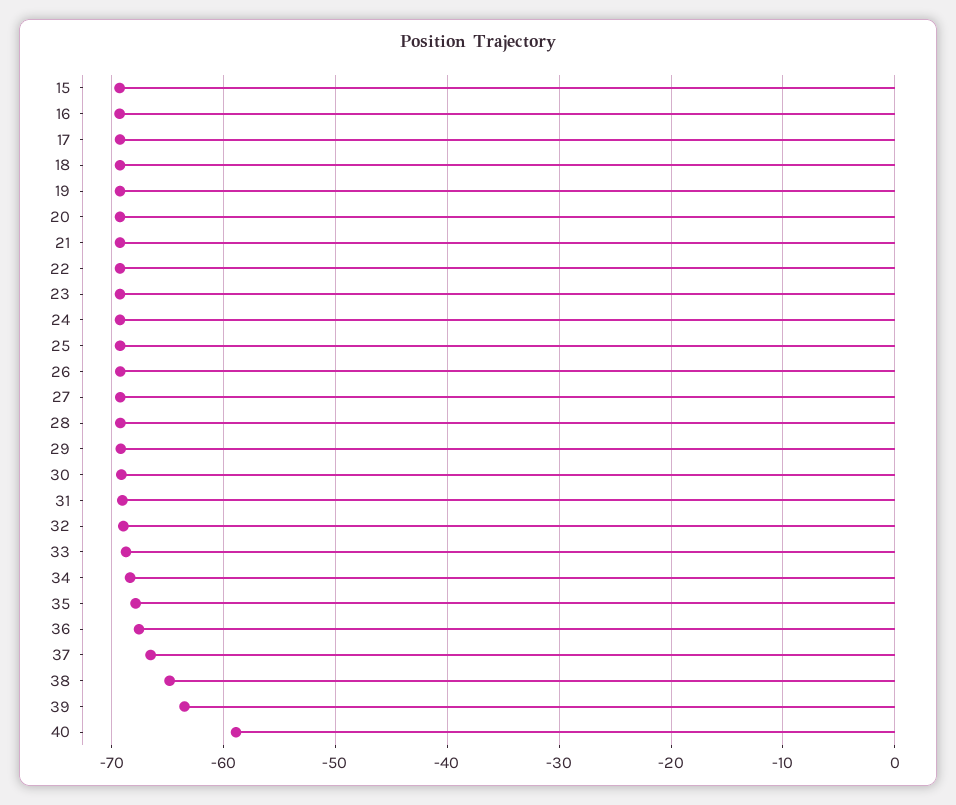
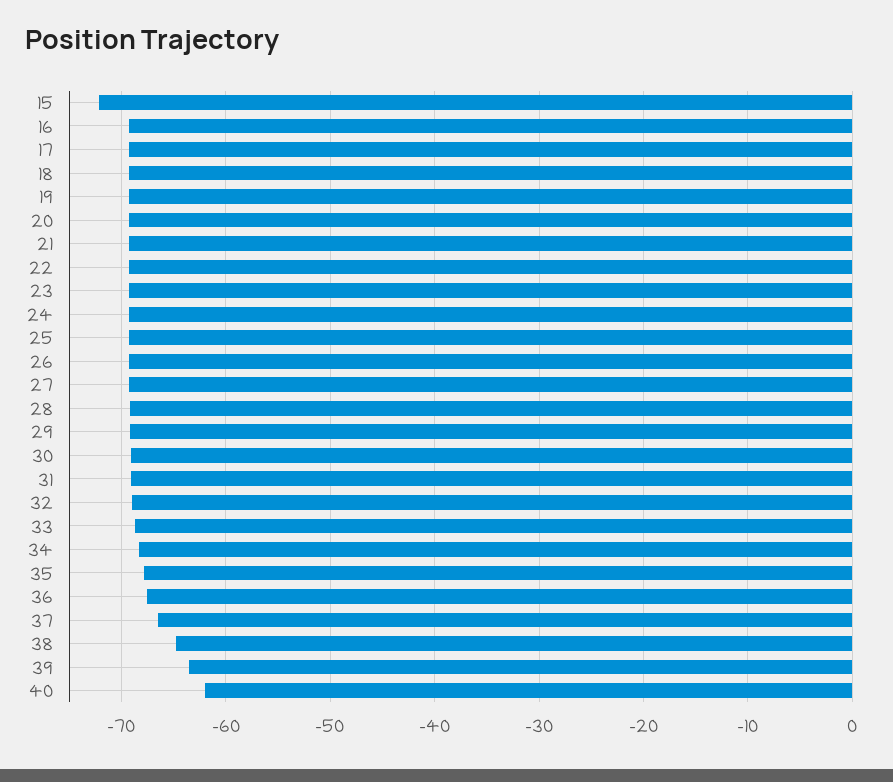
15: -69 -> -72
40: -59 -> -62

